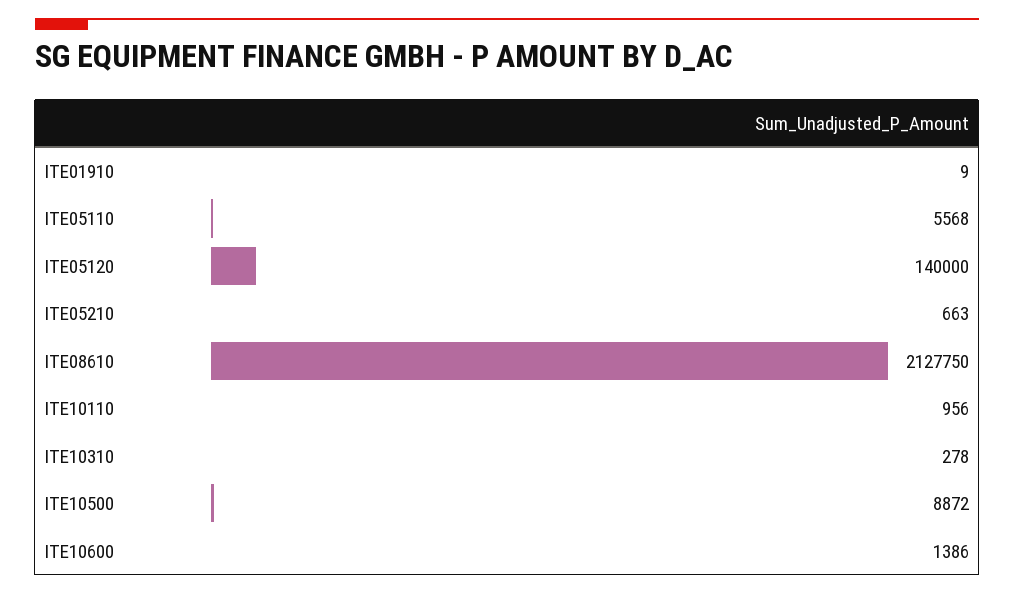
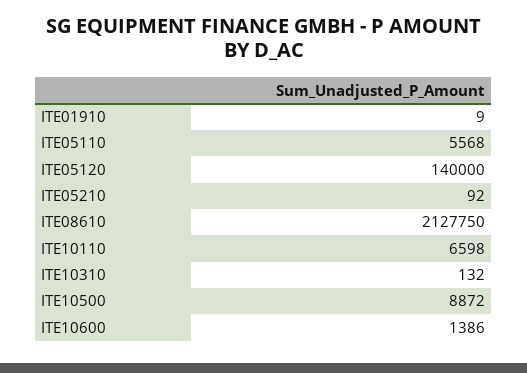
ITE05210: 663 -> 92
ITE10110: 956 -> 6598
ITE10310: 278 -> 132

